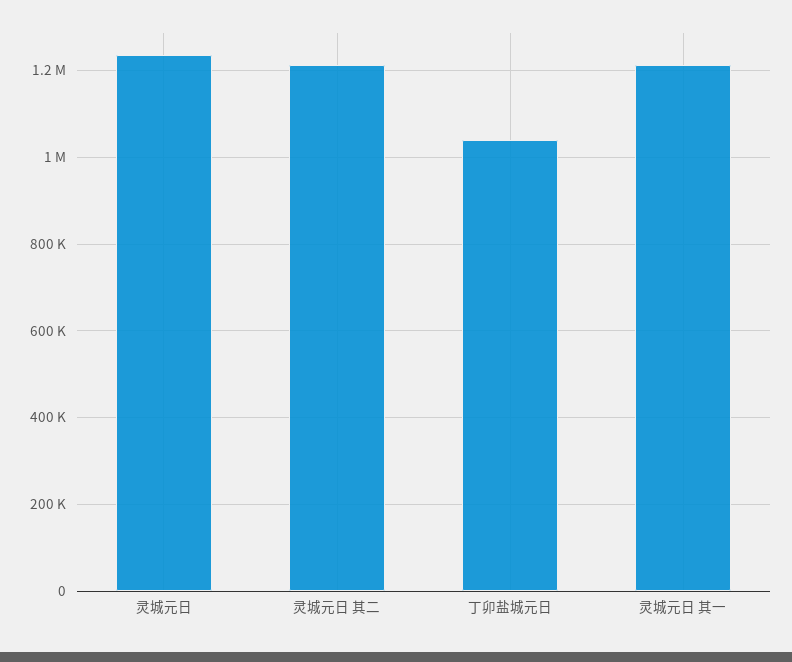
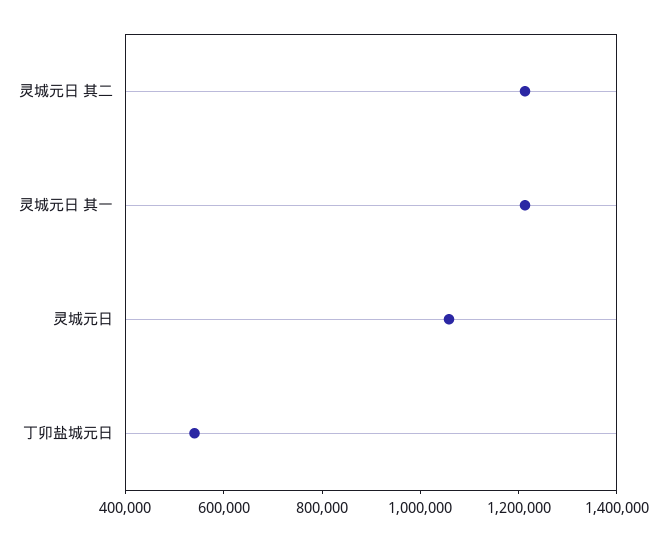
灵城元日: 1240000 -> 1050000
丁卯盐城元日: 1040000 -> 550000

